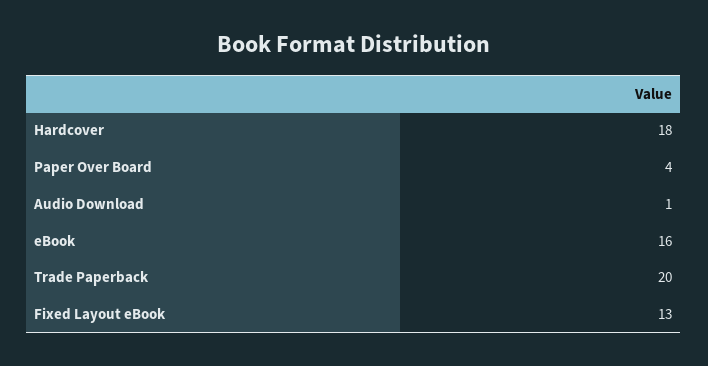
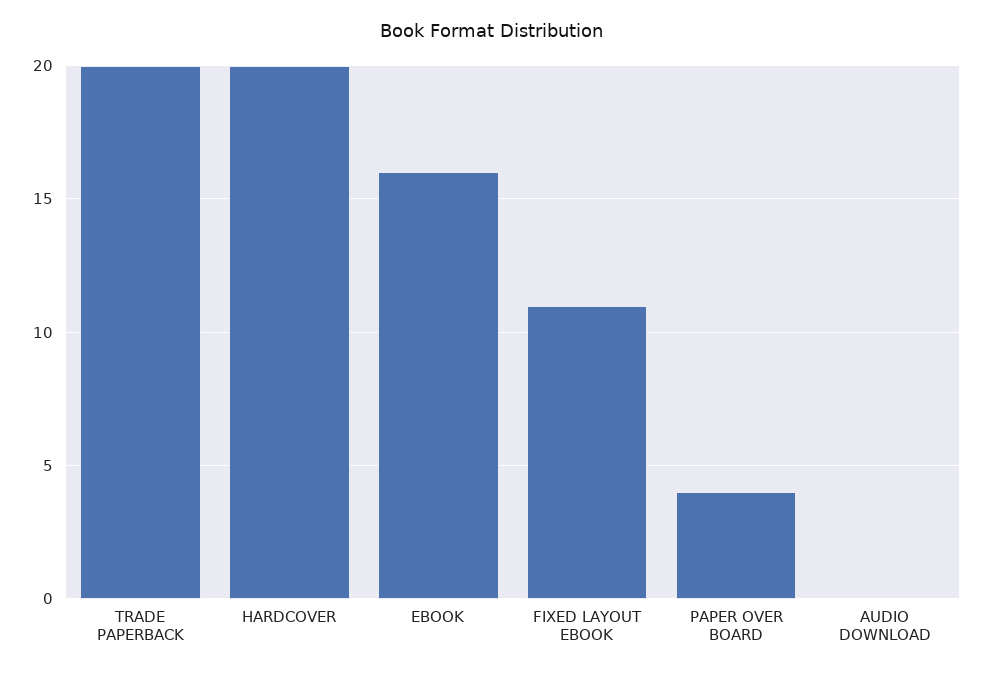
Hardcover: 18 -> 20
Audio Download: 1 -> 0
Fixed Layout eBook: 13 -> 11

